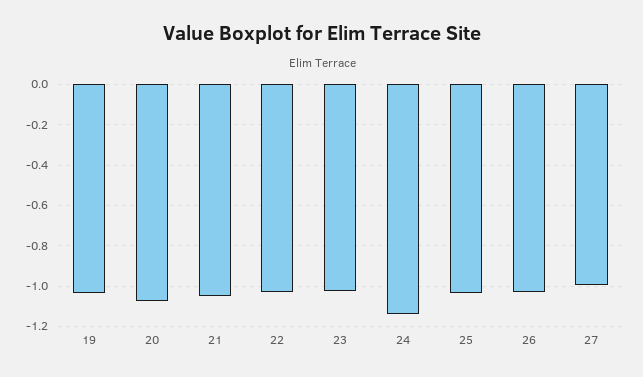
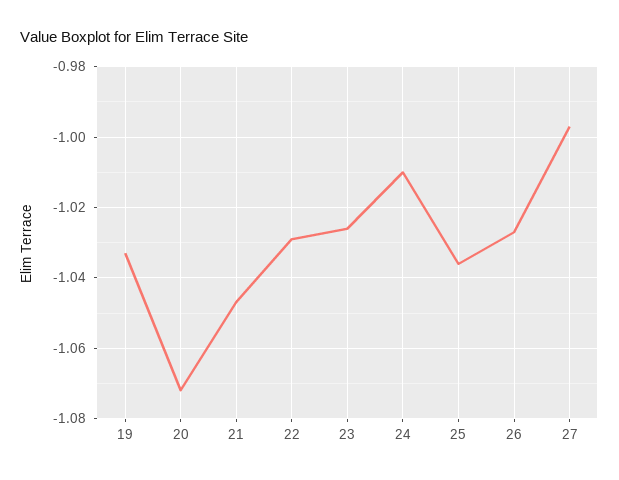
24: -1.15 -> -1.01

